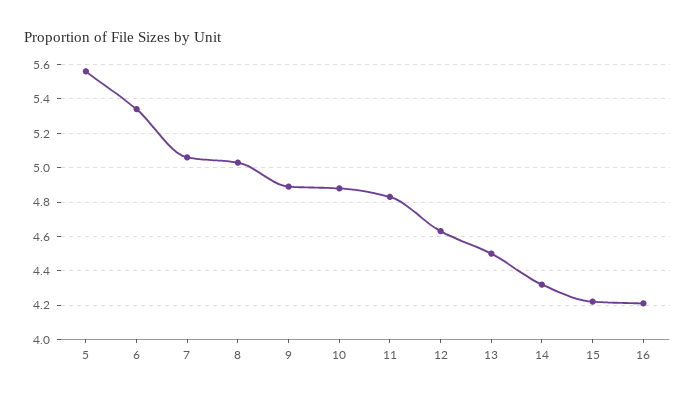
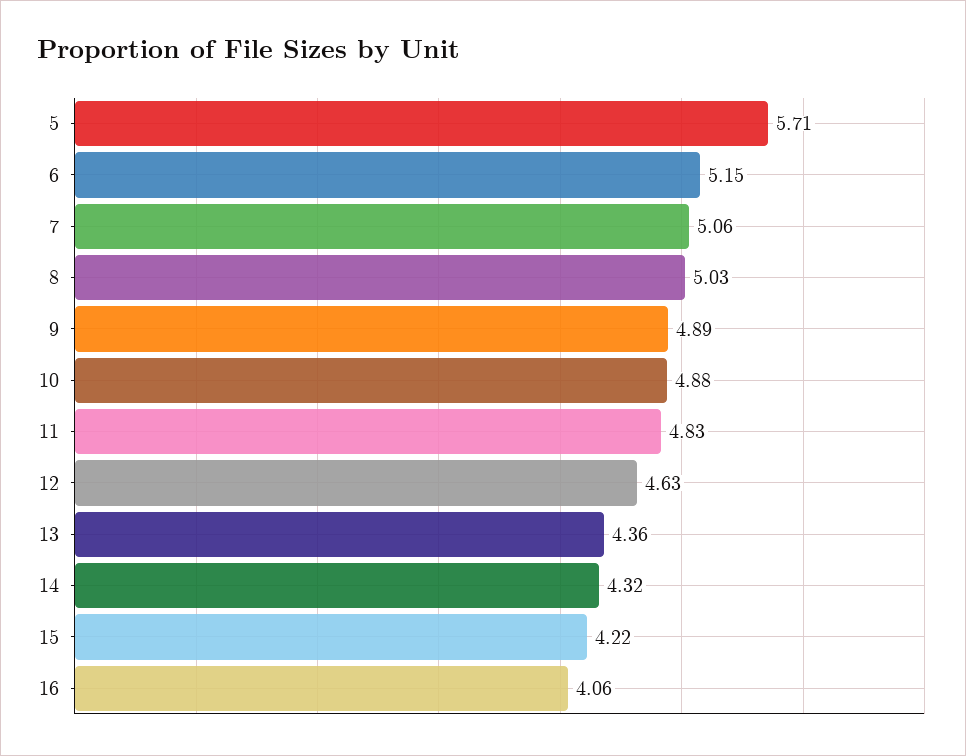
5: 5.55 -> 5.71
6: 5.35 -> 5.15
13: 4.5 -> 4.36
16: 4.2 -> 4.06

